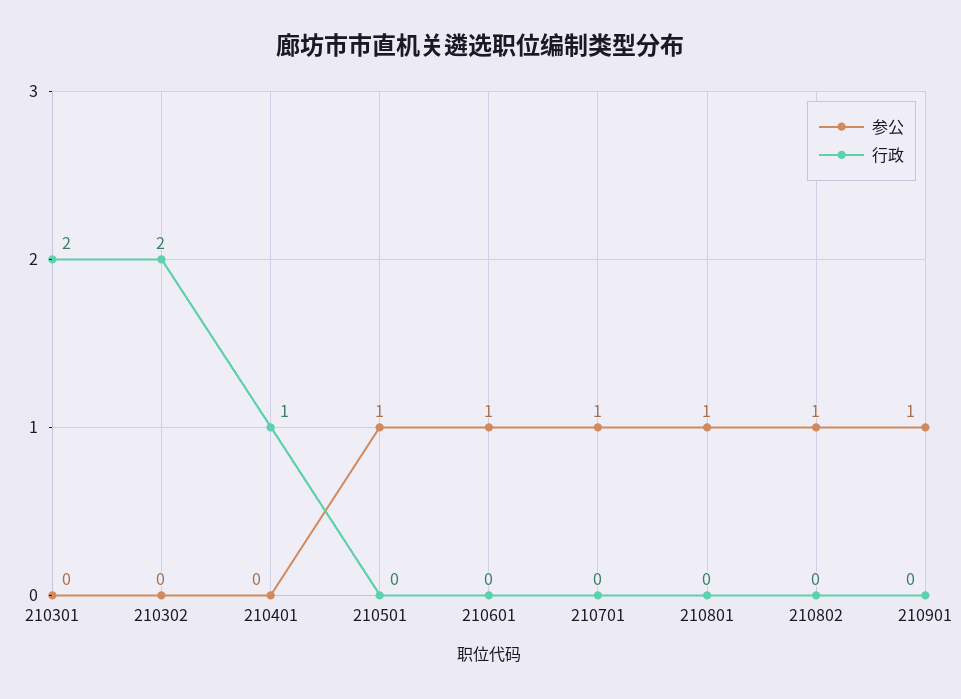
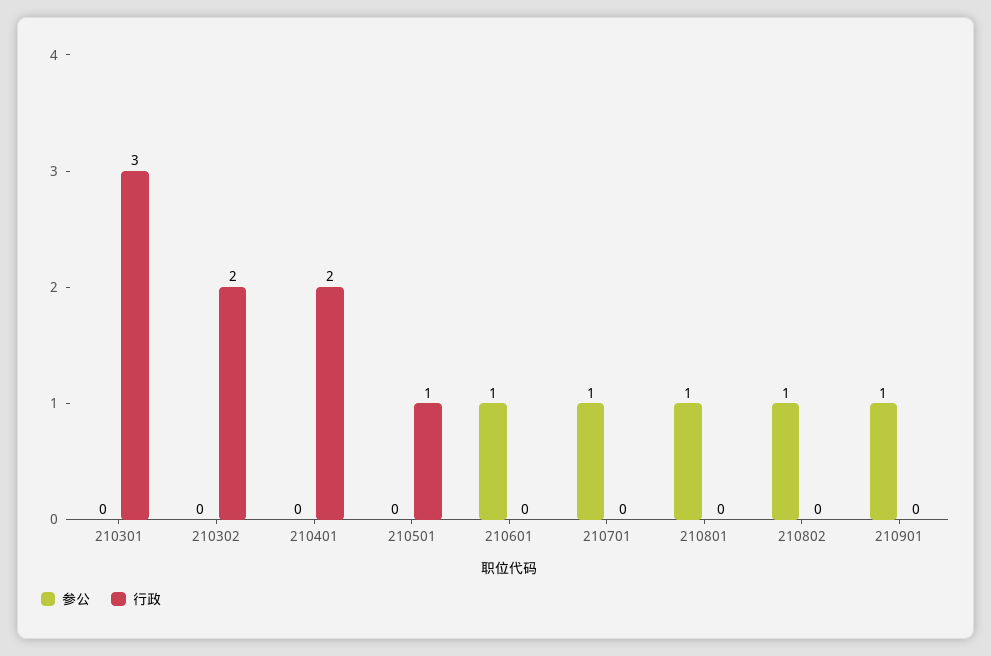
行政, 210301: 2 -> 3
行政, 210401: 1 -> 2
参公, 210501: 1 -> 0
行政, 210501: 0 -> 1

